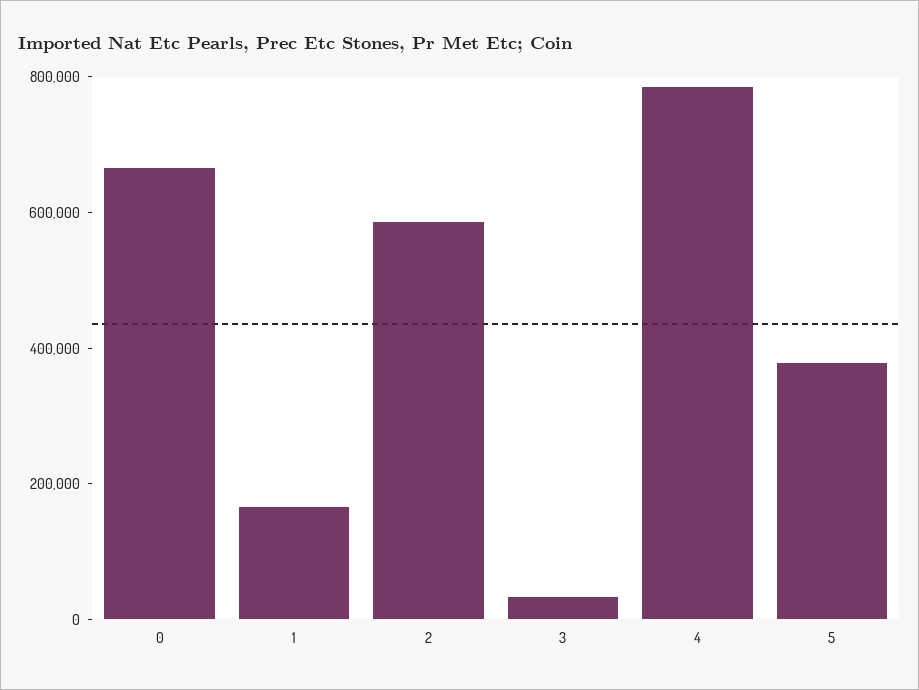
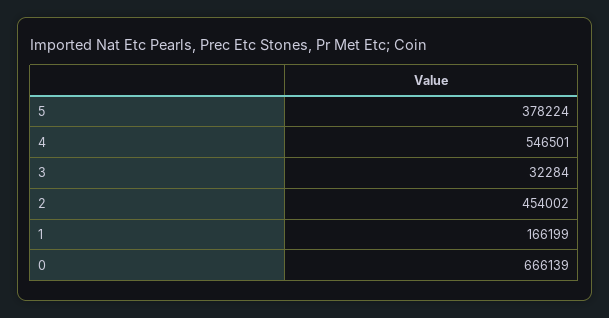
2: 600000 -> 454002
4: 800000 -> 546501

